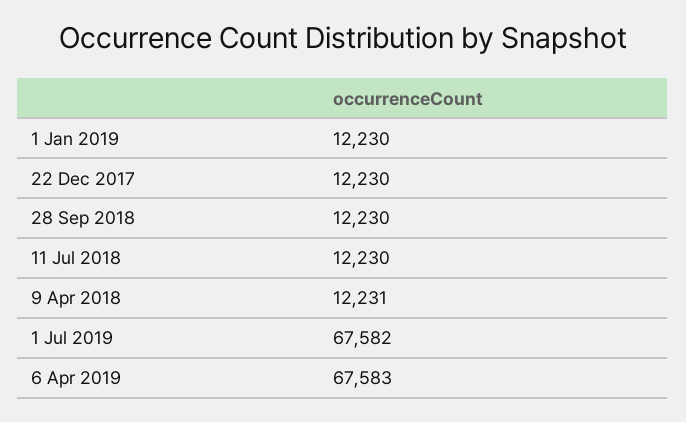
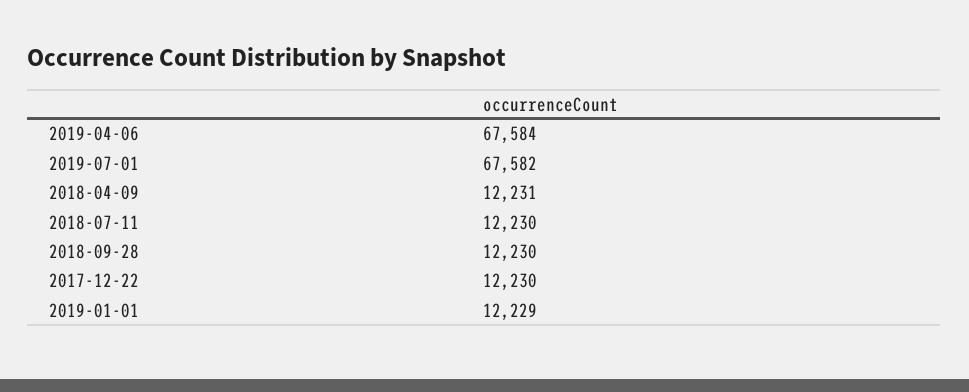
1 Jan 2019: 12230 -> 12229
6 Apr 2019: 67583 -> 67584

